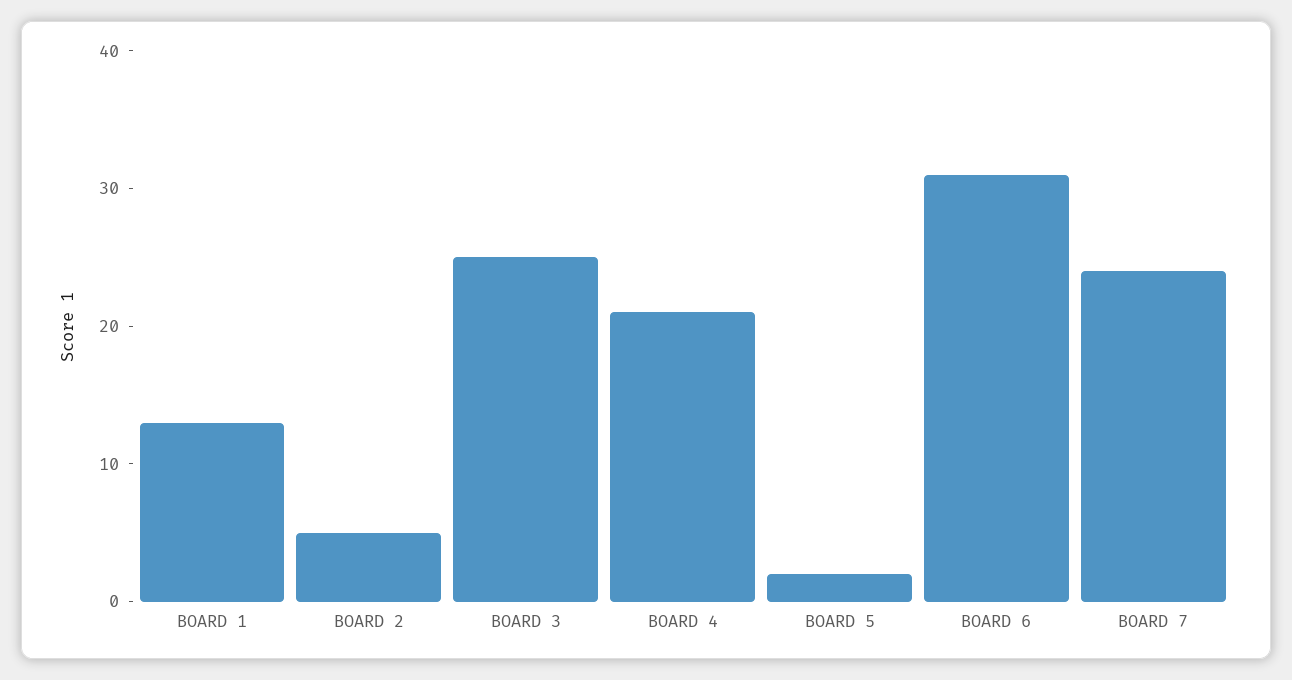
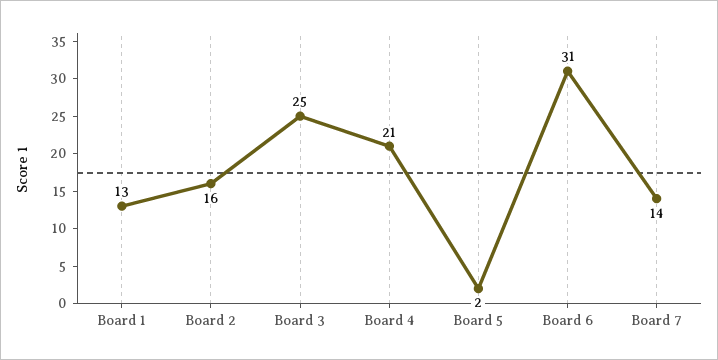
BOARD 2: 5 -> 16
BOARD 7: 24 -> 14

